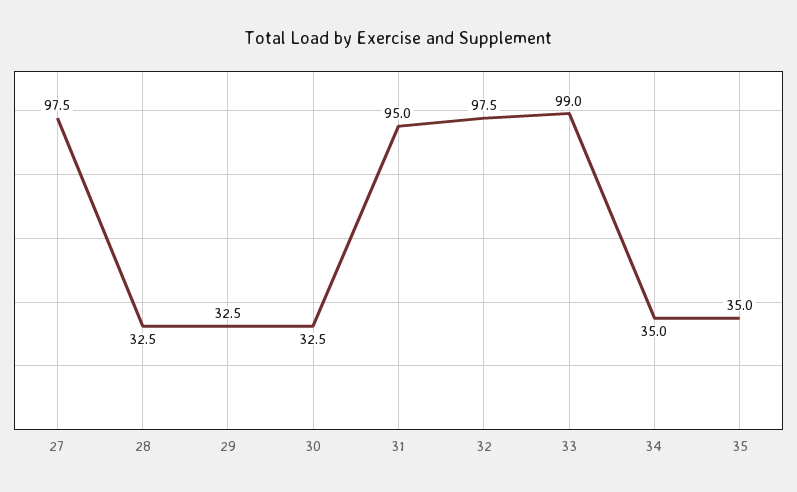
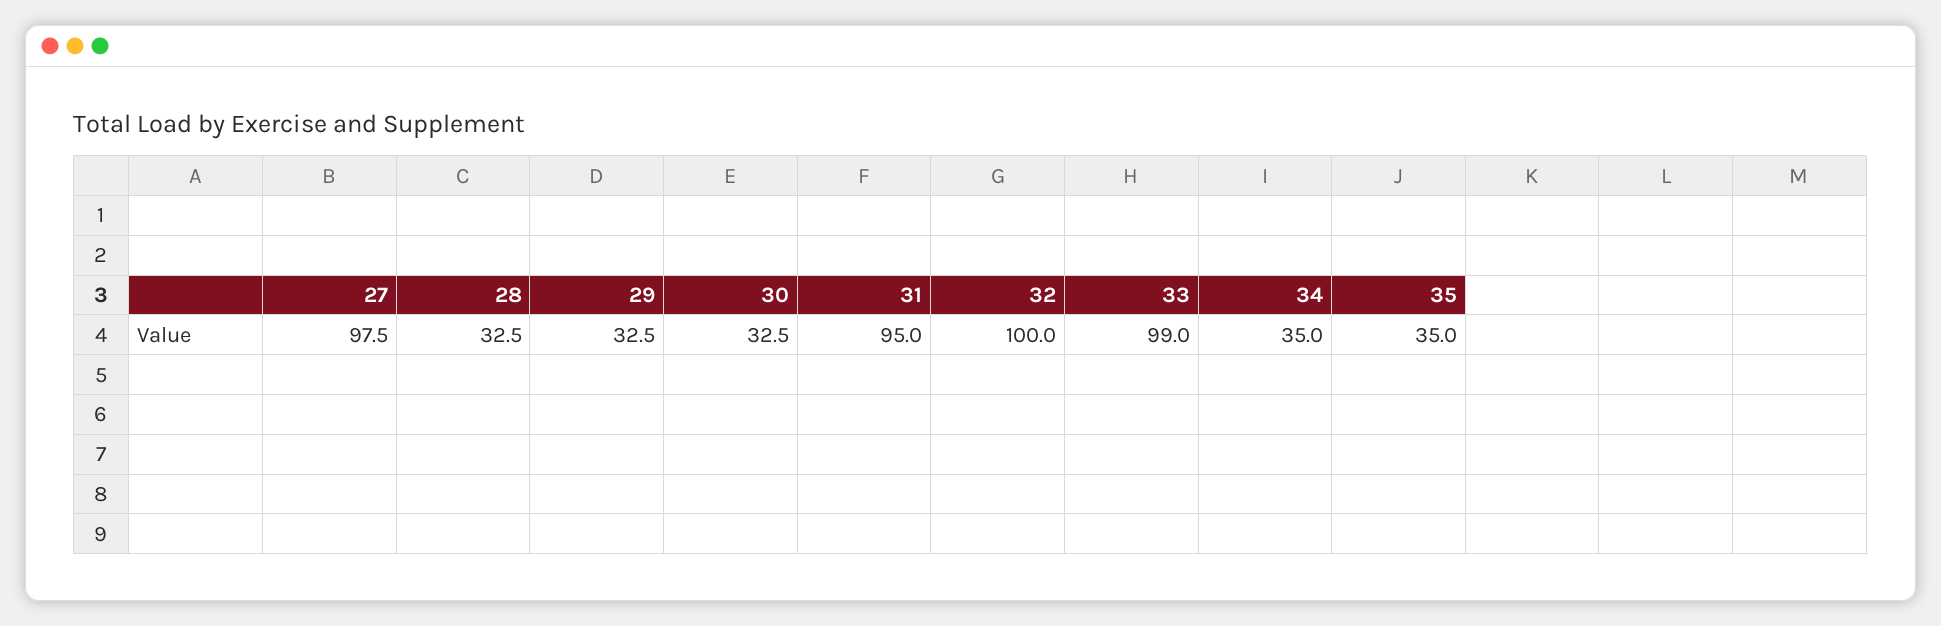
32: 97.5 -> 100

